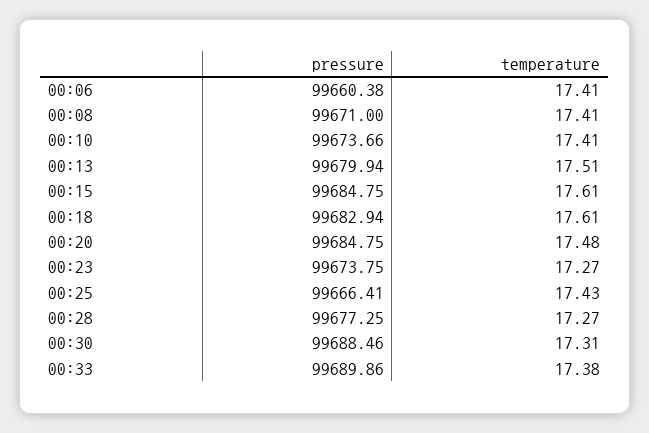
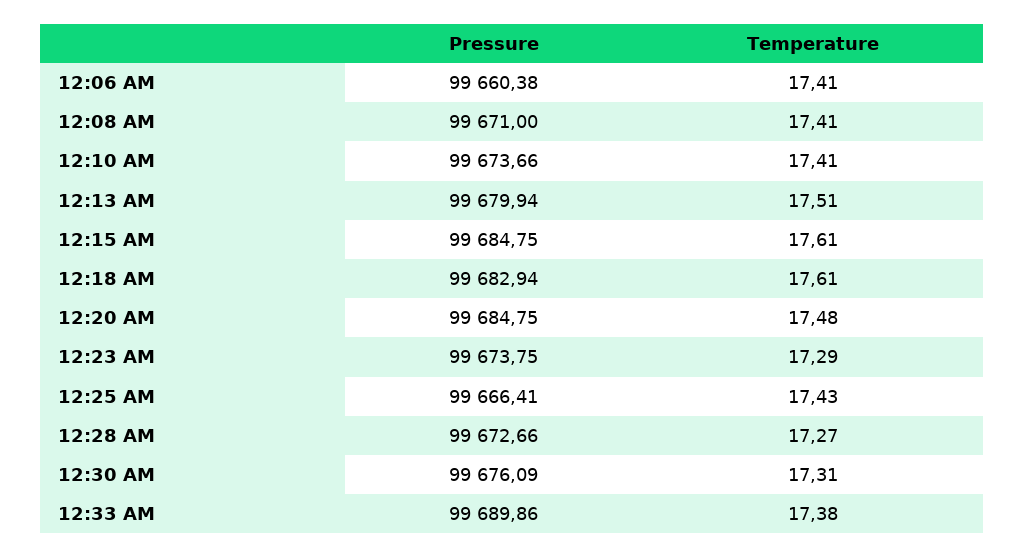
temperature, 00:23: 17.27 -> 17.29
pressure, 00:28: 99677.25 -> 99672.66
pressure, 00:30: 99688.46 -> 99676.09

